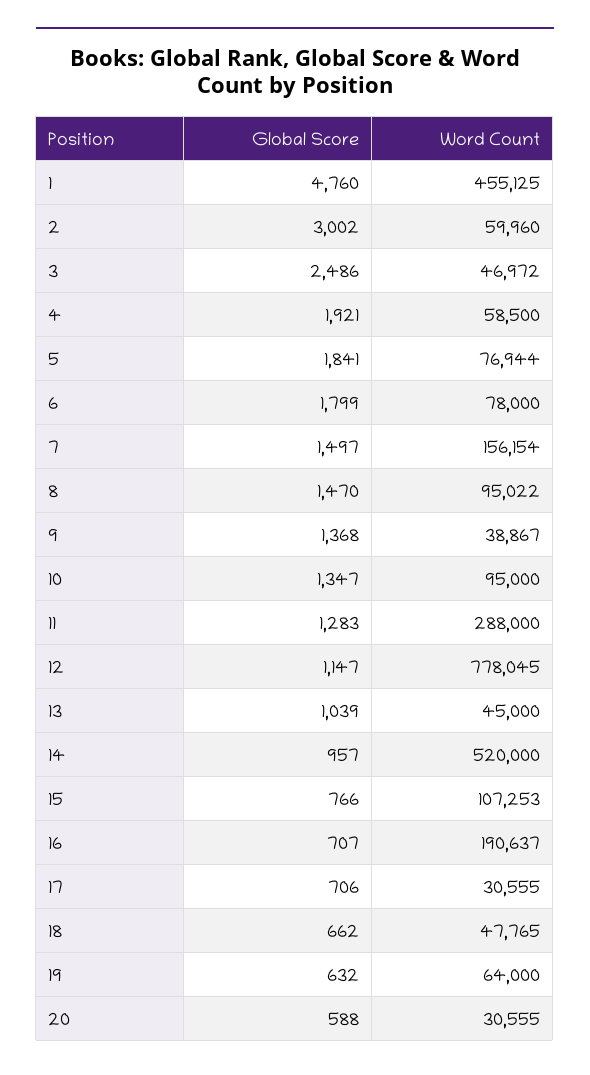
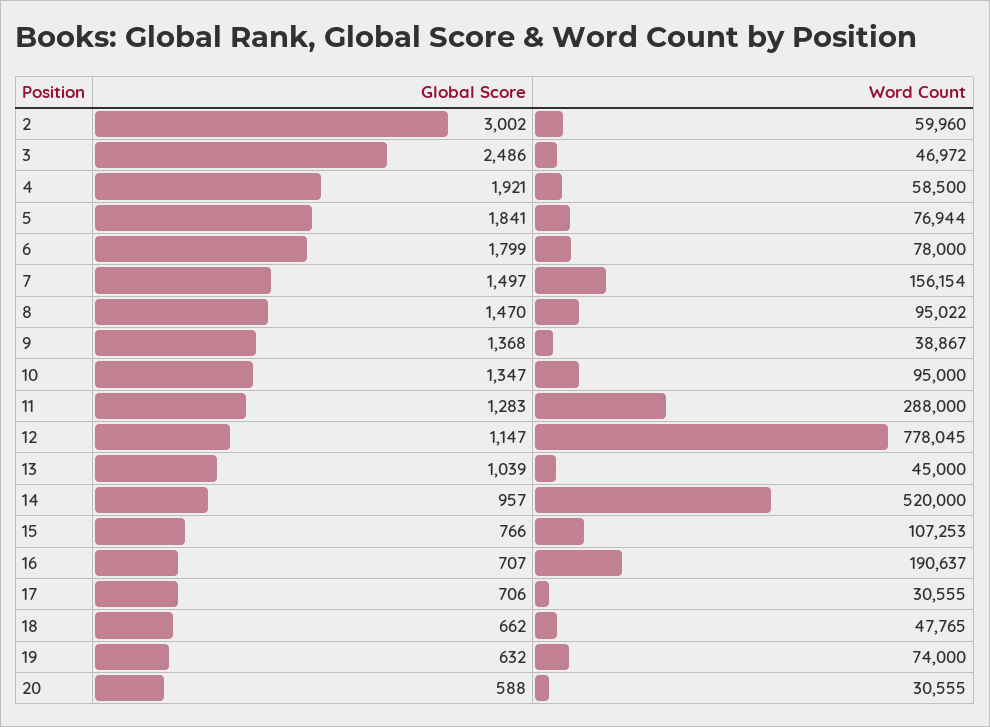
Global Score, 1: 4760 -> none
Word Count, 1: 455125 -> none
Word Count, 19: 64000 -> 74000

